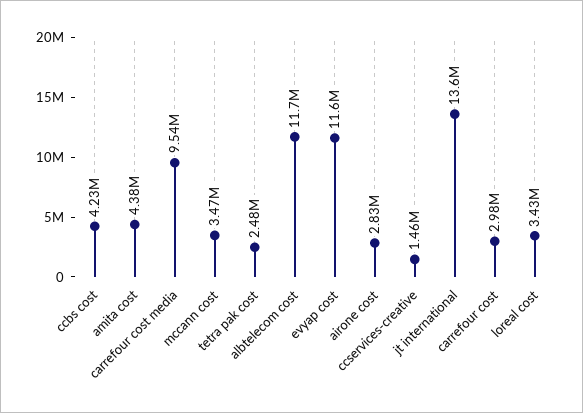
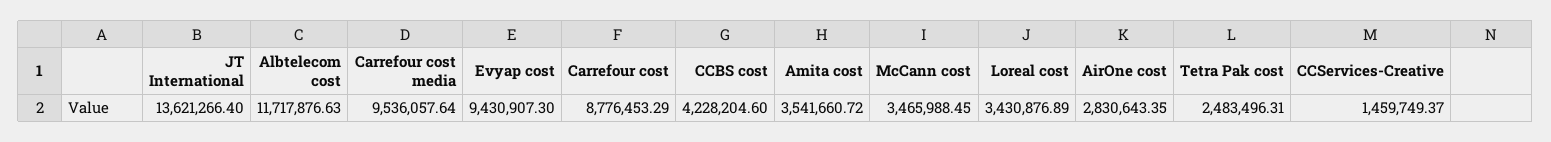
amita cost: 4380000 -> 3541660.72
evyap cost: 11600000 -> 9430907.3
carrefour cost: 2980000 -> 8776453.29

